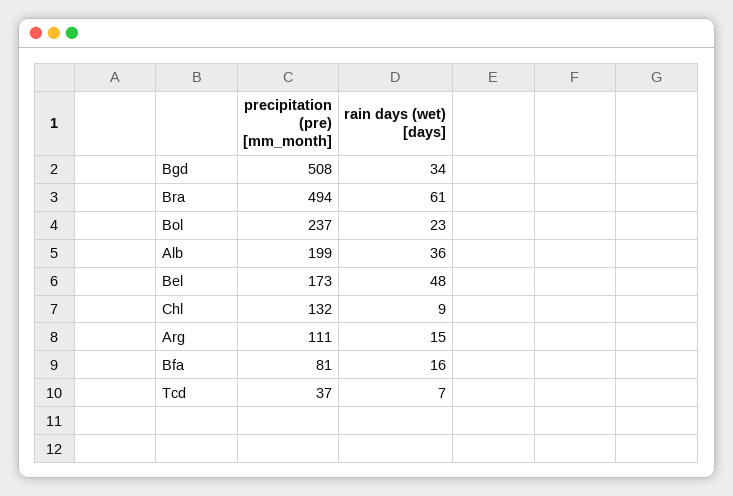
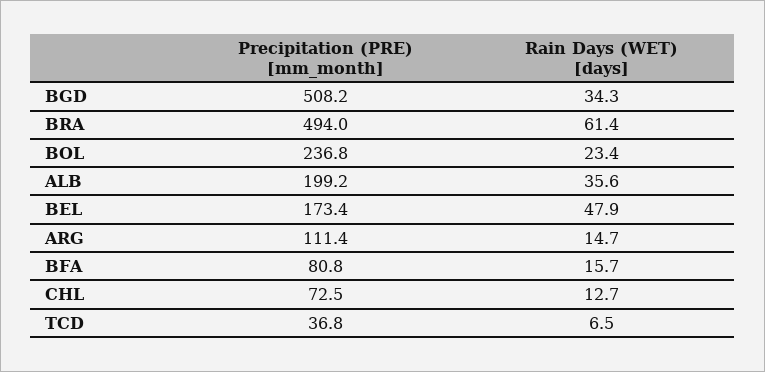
precipitation (pre) [mm_month], Chl: 132 -> 72.5
rain days (wet) [days], Chl: 9 -> 12.7

